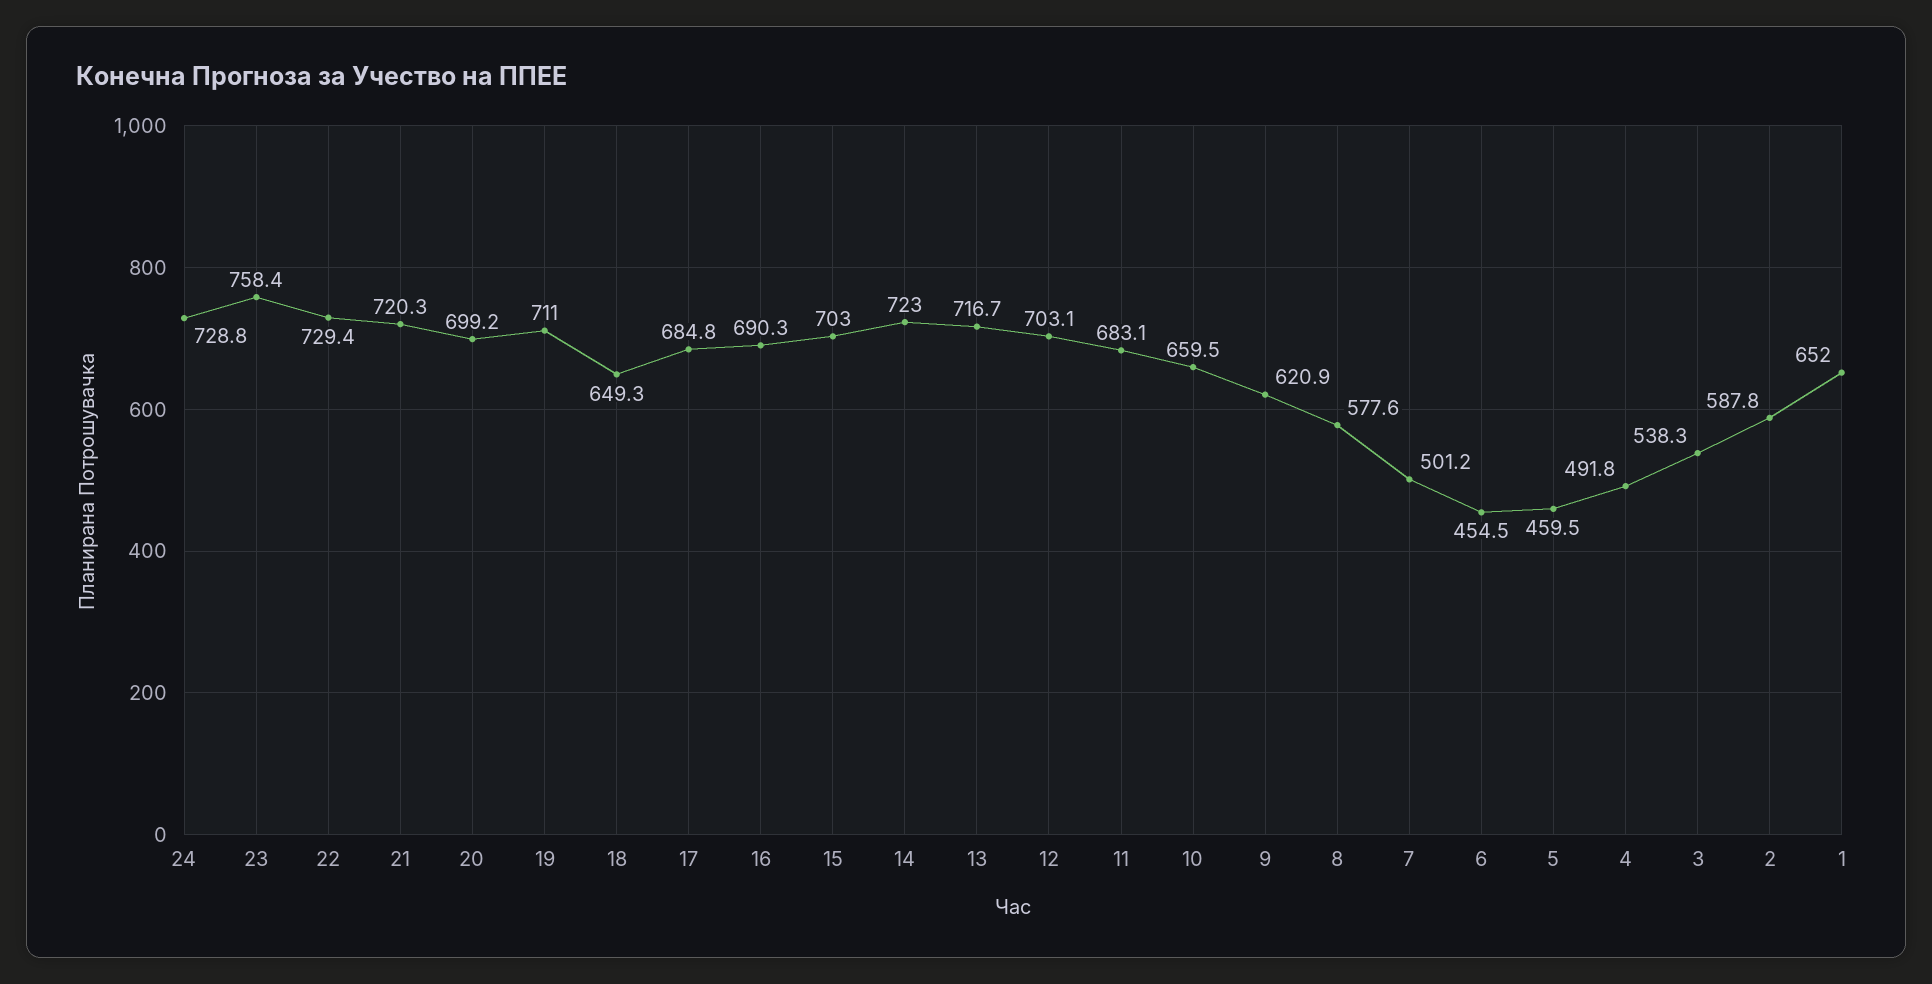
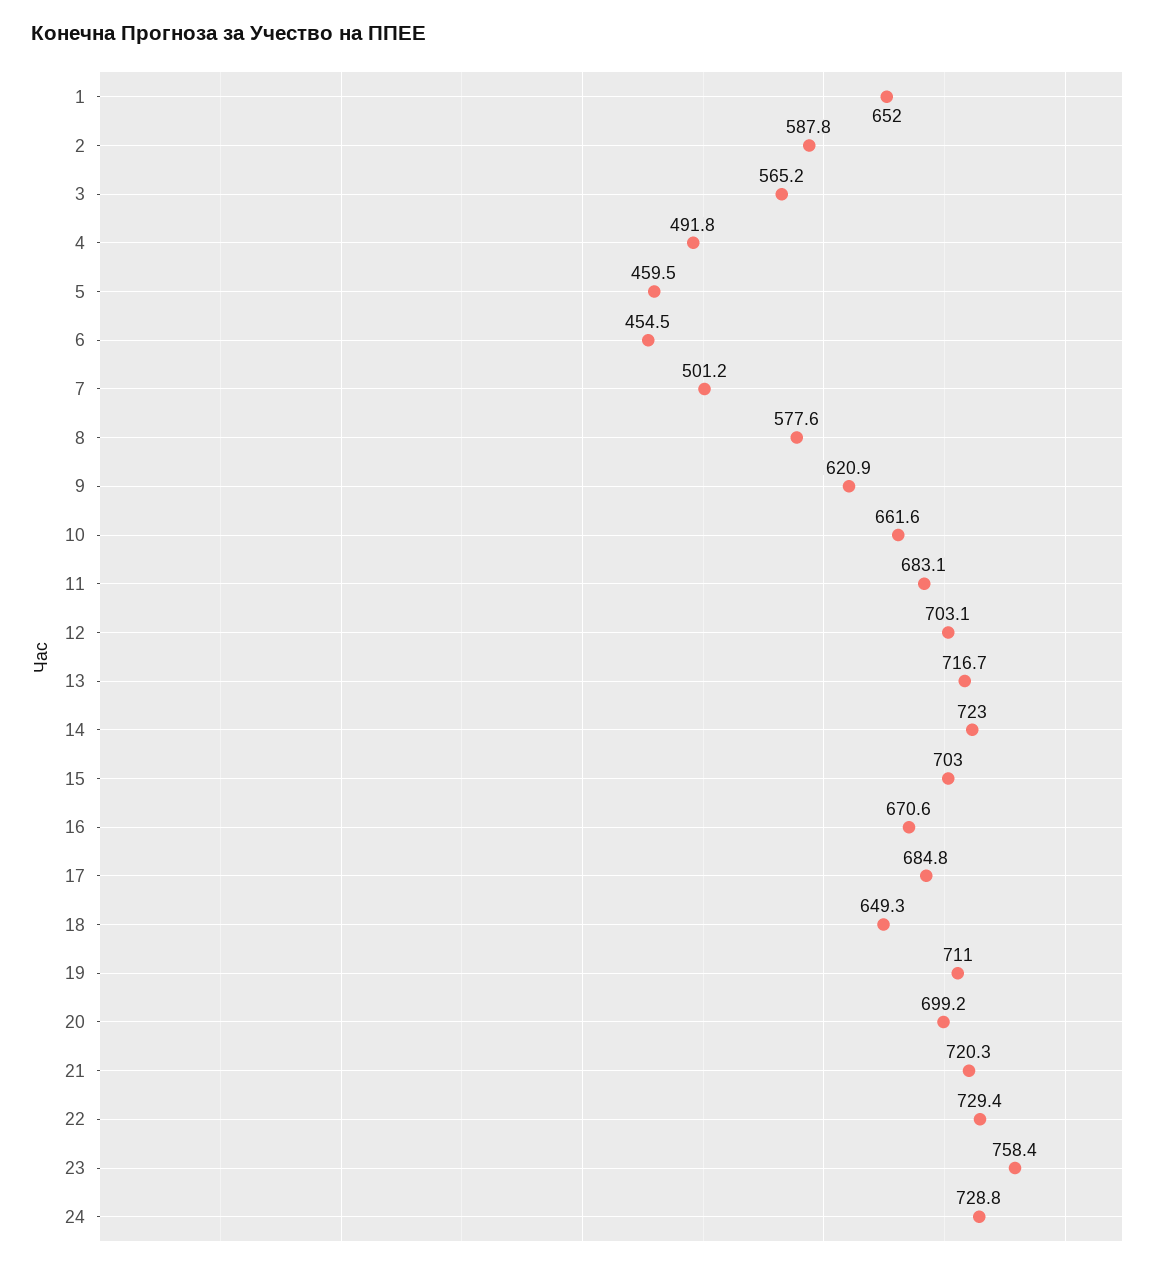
16: 690.3 -> 670.6
10: 659.5 -> 661.6
3: 538.3 -> 565.2

